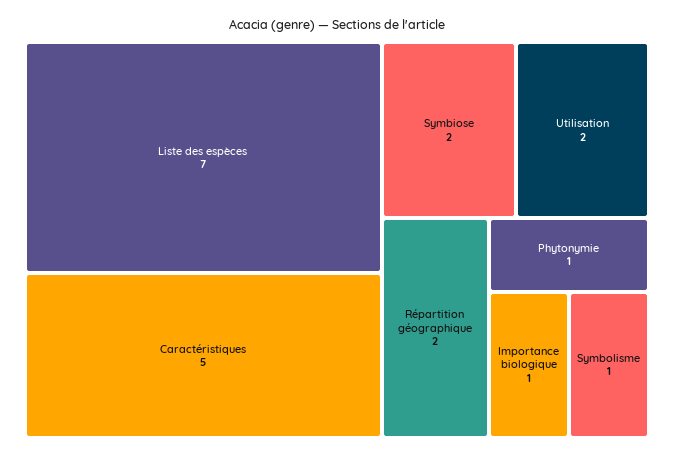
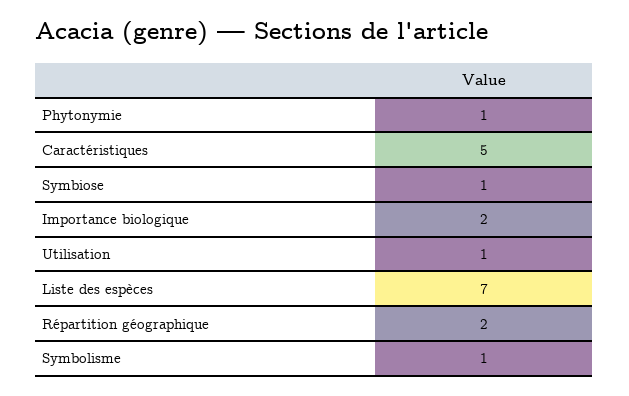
Symbiose: 2 -> 1
Utilisation: 2 -> 1
Importance biologique: 1 -> 2

